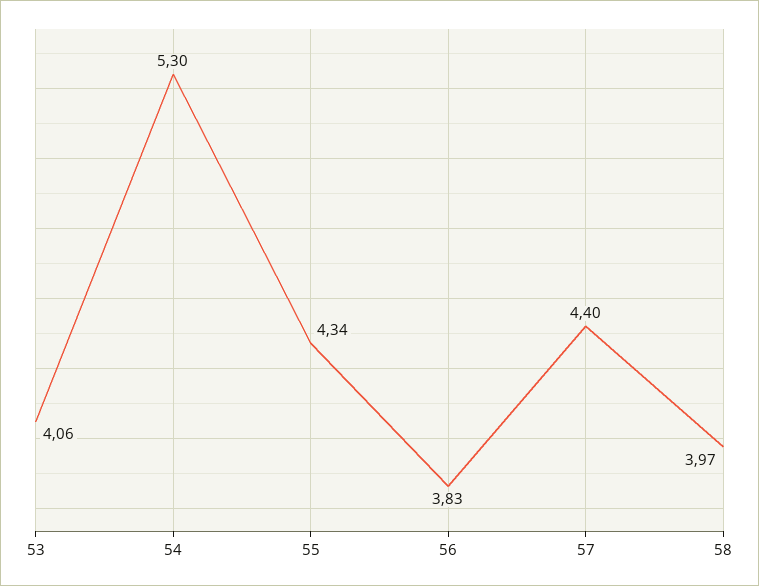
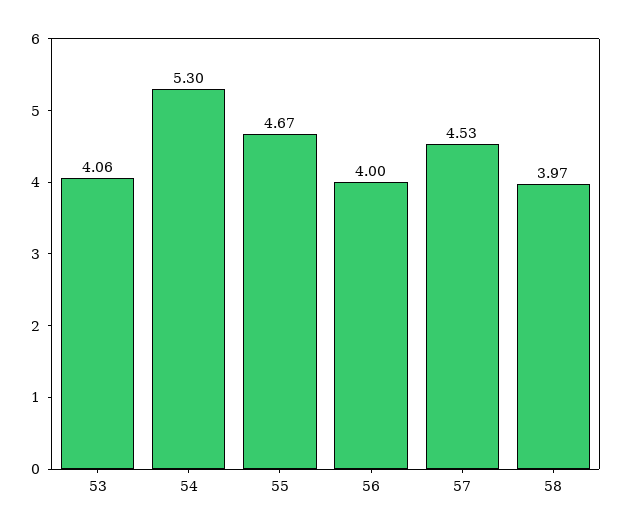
55: 4.34 -> 4.67
56: 3.83 -> 4
57: 4.4 -> 4.53

